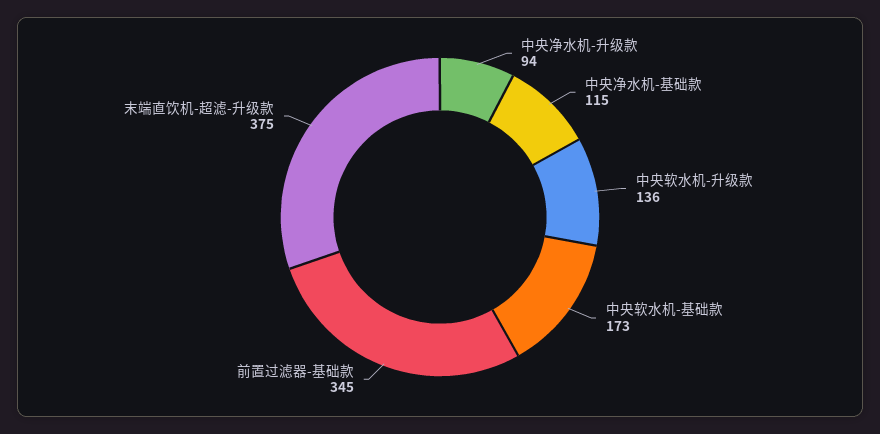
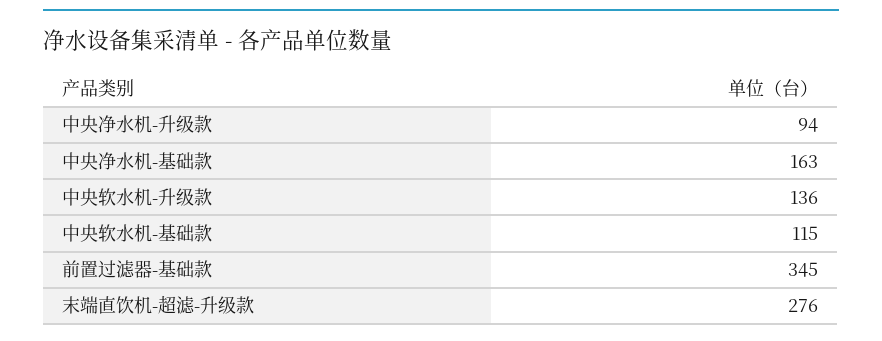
中央净水机-基础款: 115 -> 163
中央软水机-基础款: 173 -> 115
末端直饮机-超滤-升级款: 375 -> 276

